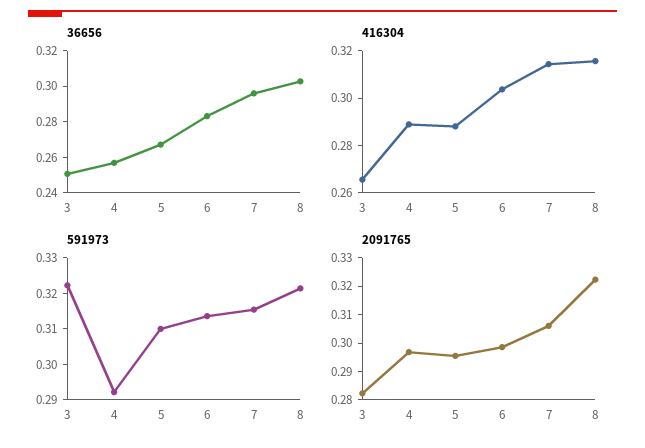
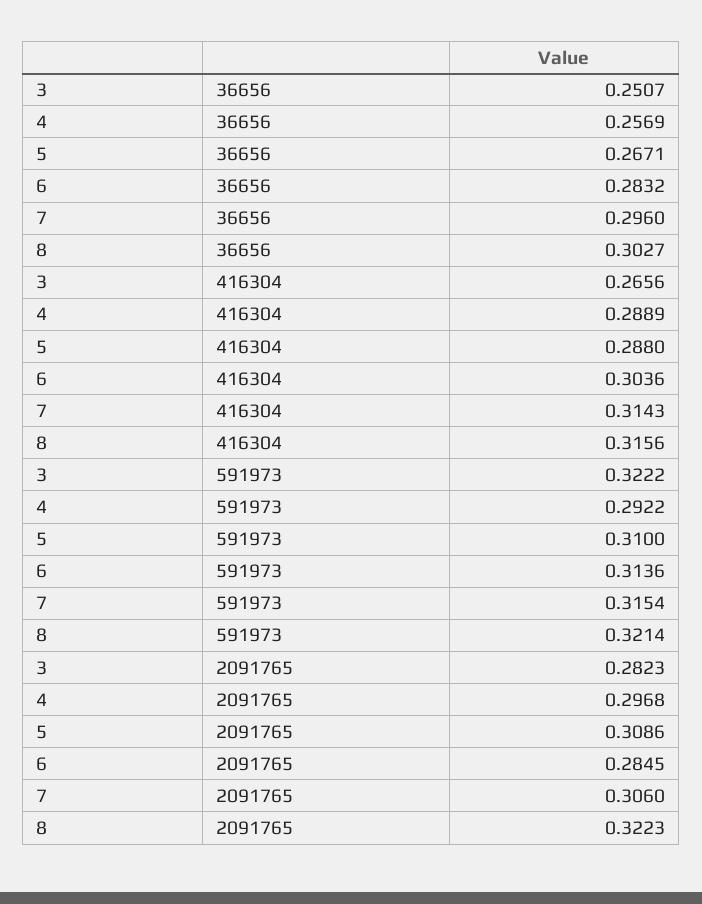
2091765, 5: 0.295 -> 0.3086
2091765, 6: 0.3 -> 0.2845

